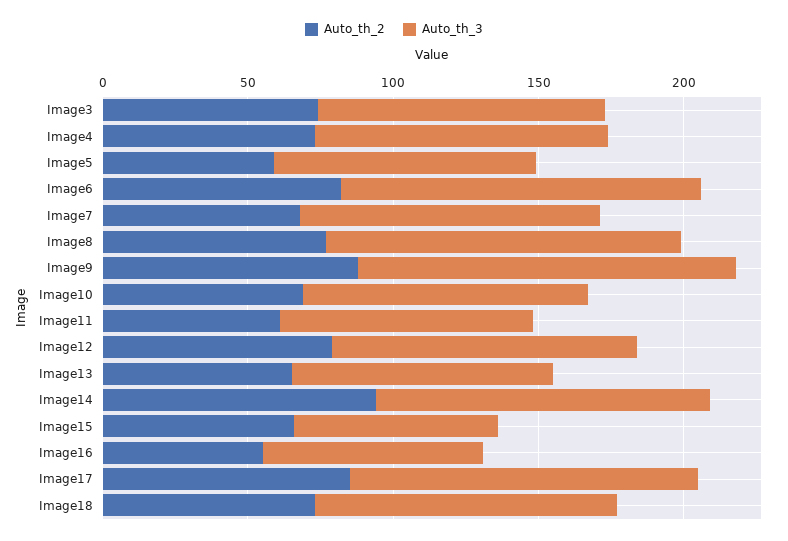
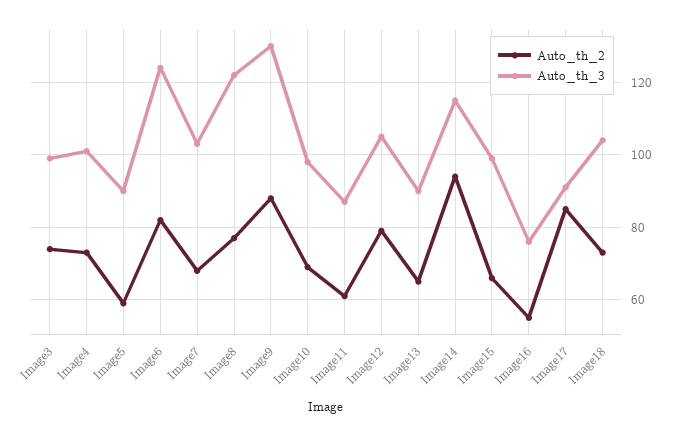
Auto_th_3, Image15: 70 -> 100
Auto_th_3, Image17: 120 -> 90

